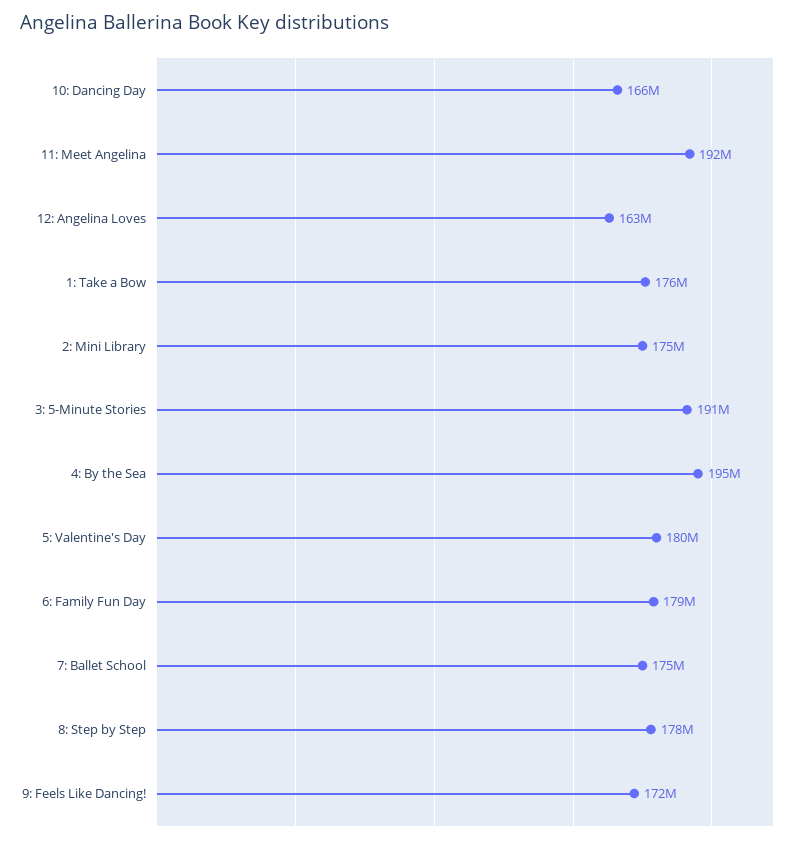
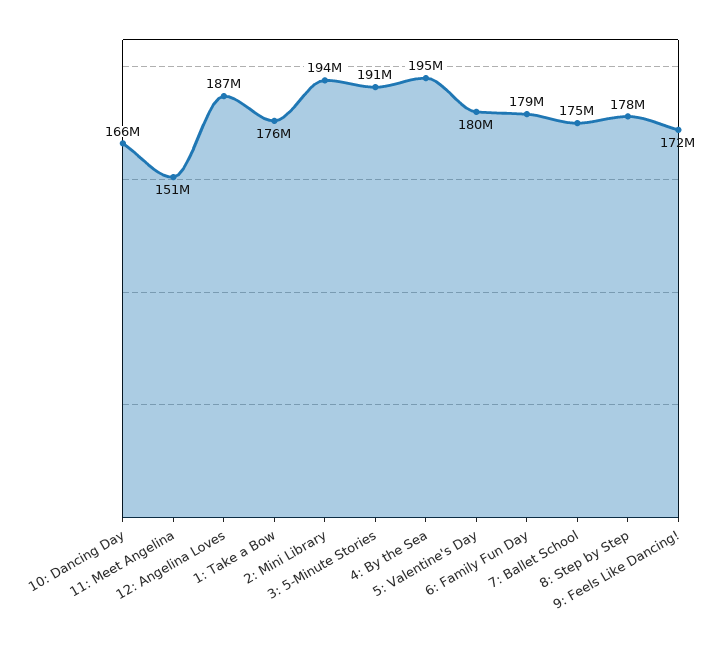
11: Meet Angelina: 192000000 -> 151000000
12: Angelina Loves: 163000000 -> 187000000
2: Mini Library: 175000000 -> 194000000

